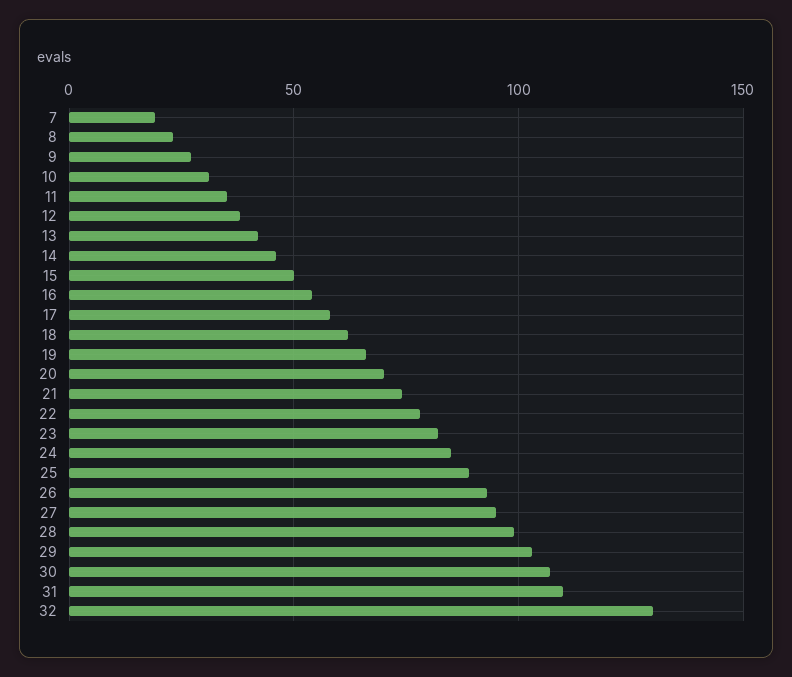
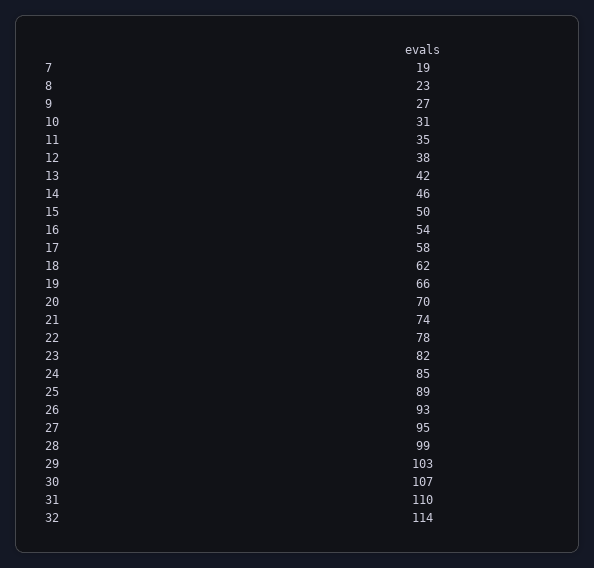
32: 130 -> 114

